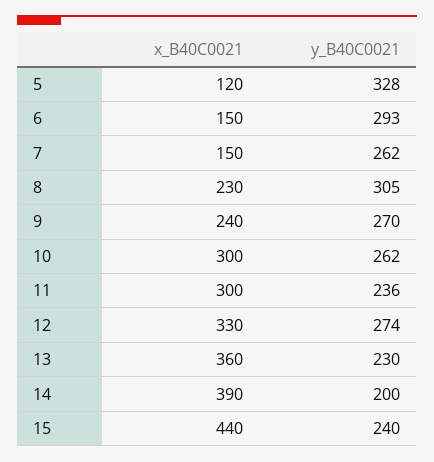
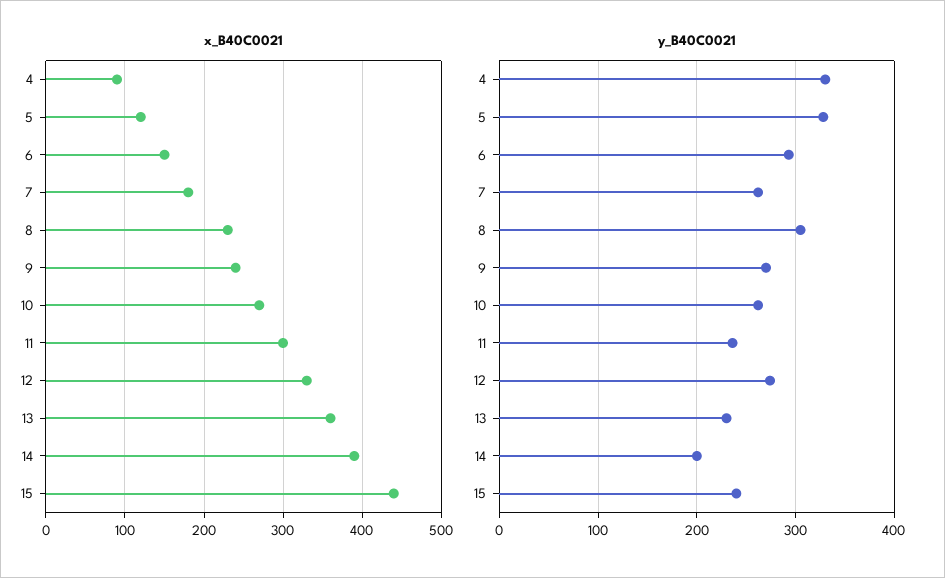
x_B40C0021, 7: 150 -> 180
x_B40C0021, 10: 300 -> 270
x_B40C0021, 4: none -> 90
y_B40C0021, 4: none -> 330

